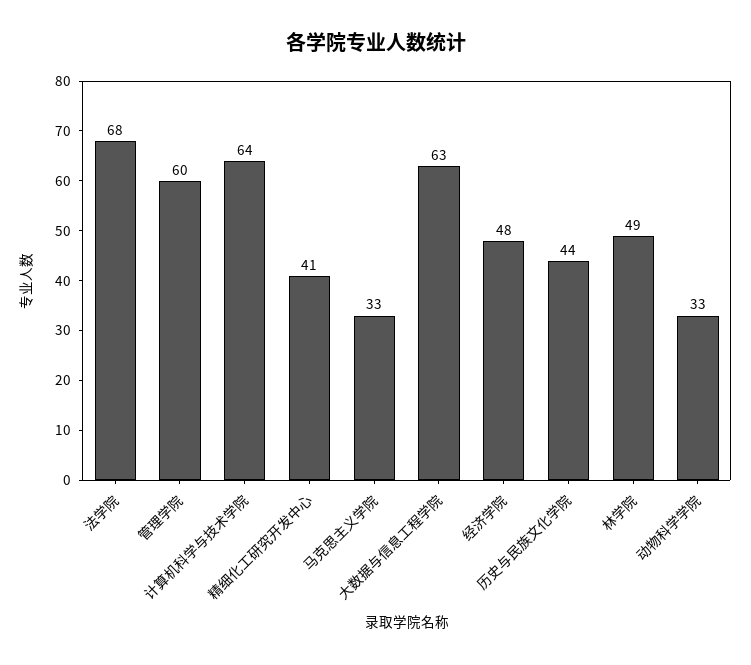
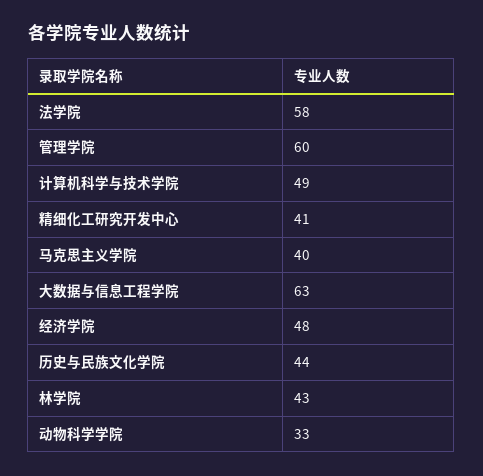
法学院: 68 -> 58
计算机科学与技术学院: 64 -> 49
马克思主义学院: 33 -> 40
林学院: 49 -> 43

